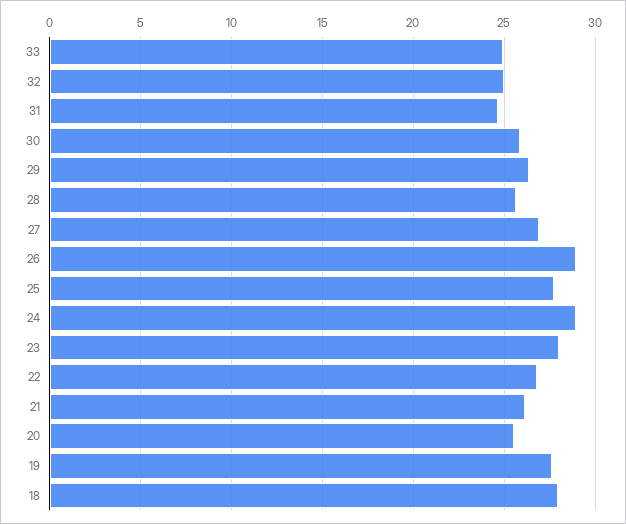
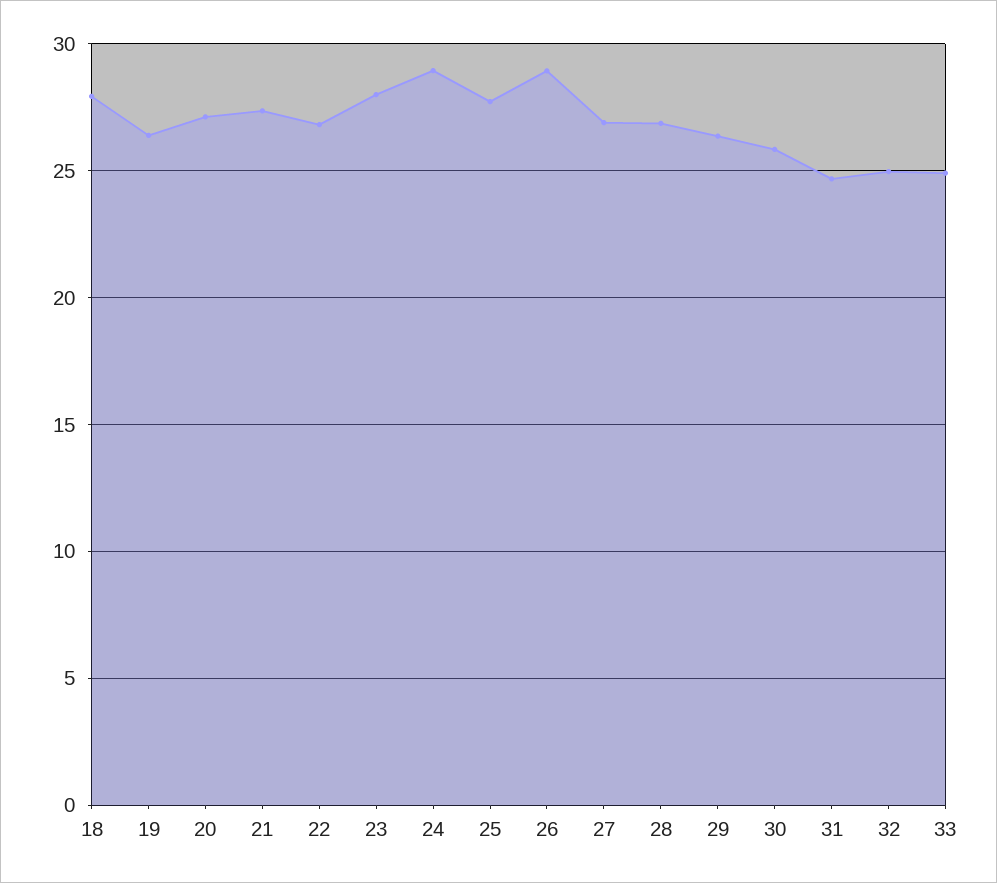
28: 25.5 -> 27
21: 26 -> 27.5
20: 25.5 -> 27
19: 27.5 -> 26.5

